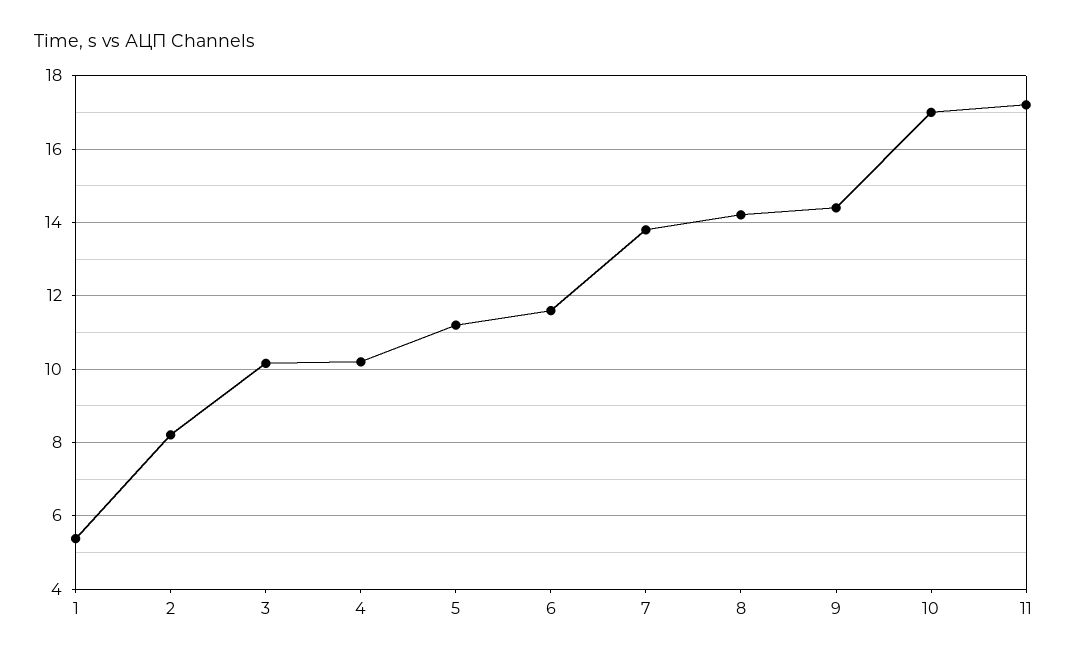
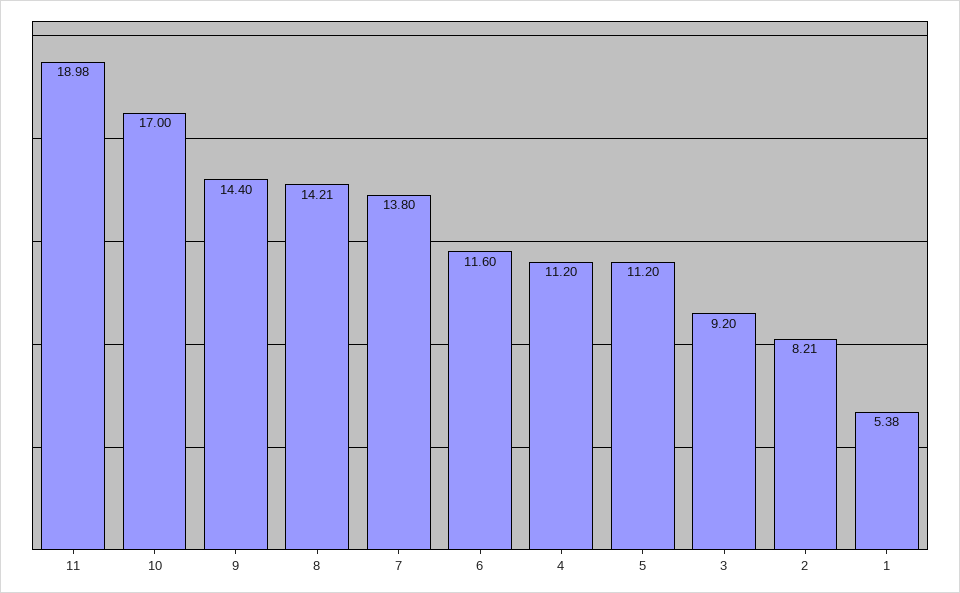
3: 10.2 -> 9.2
4: 10.2 -> 11.2
11: 17.2 -> 18.98

